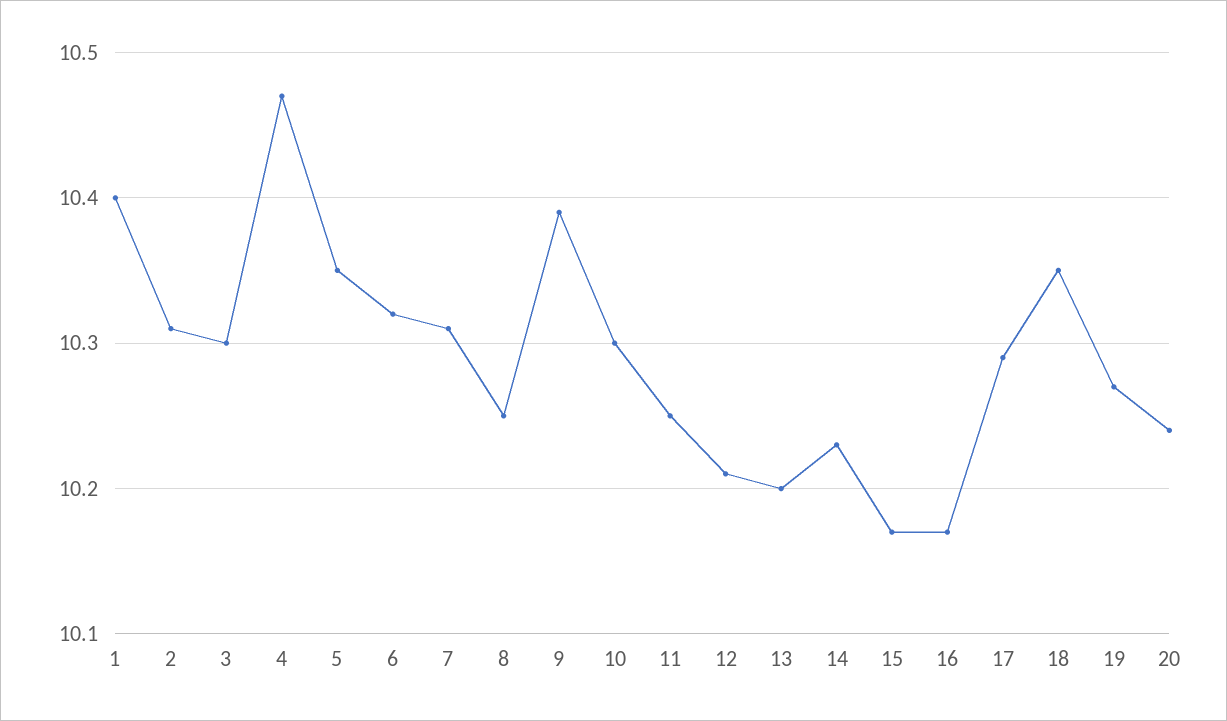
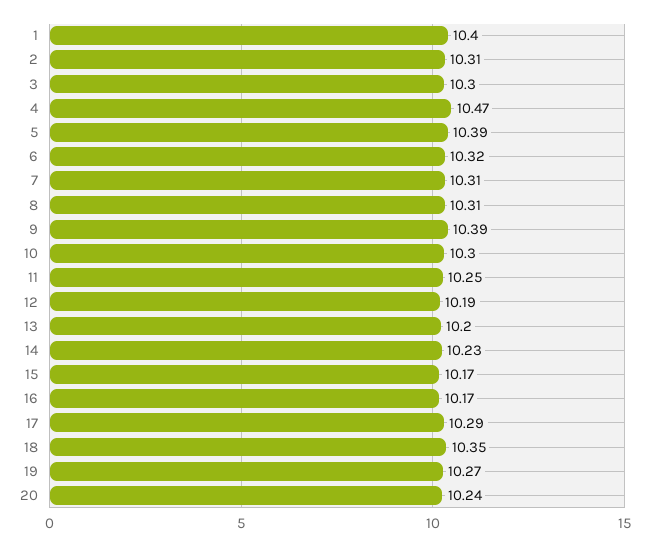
5: 10.35 -> 10.39
8: 10.25 -> 10.31
12: 10.21 -> 10.19

